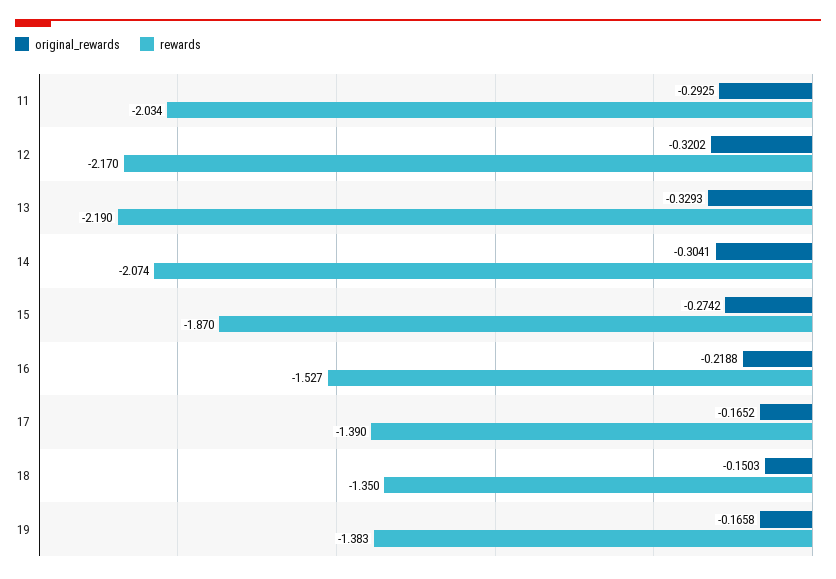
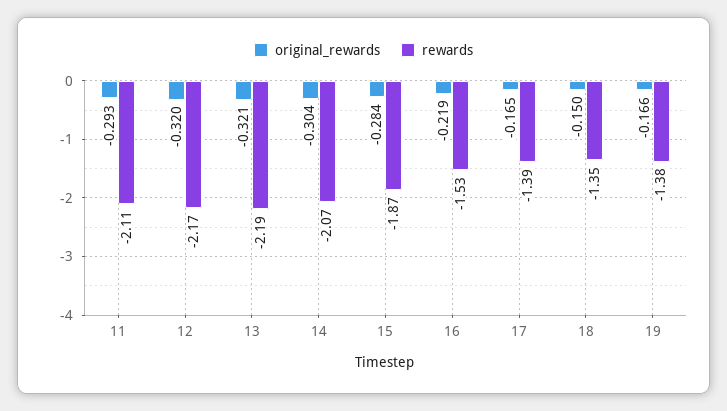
rewards, 11: -2.034 -> -2.11
original_rewards, 13: -0.3293 -> -0.321
original_rewards, 15: -0.2742 -> -0.284

